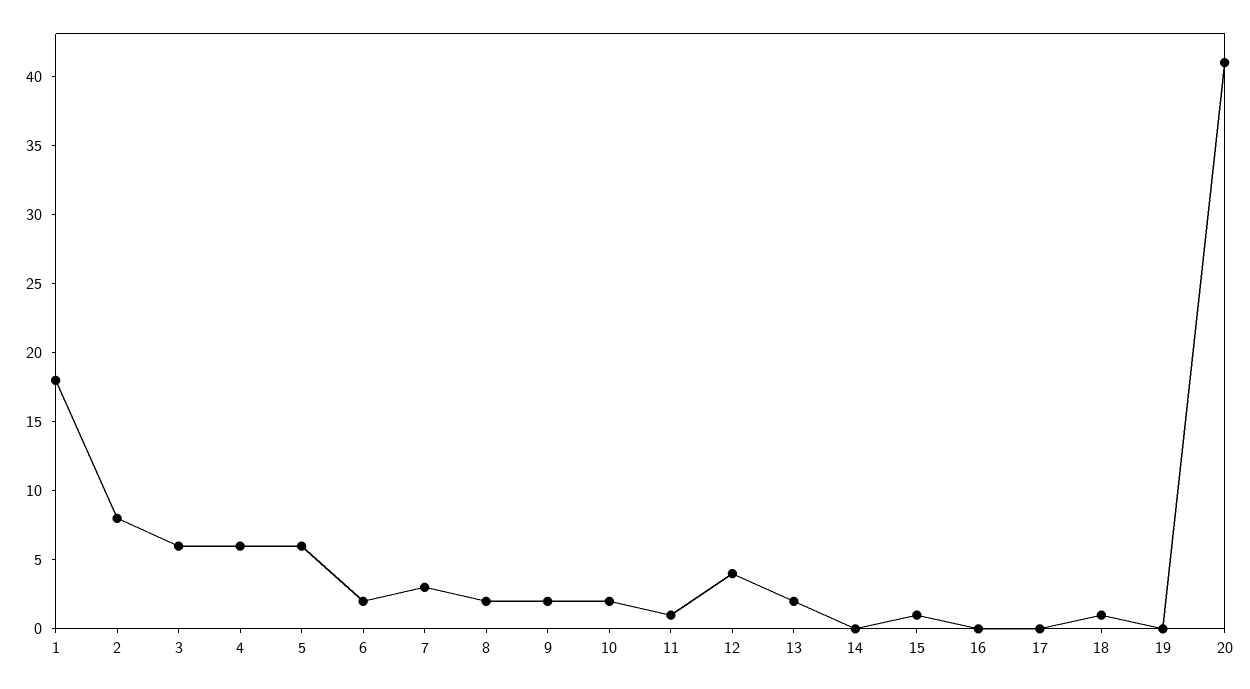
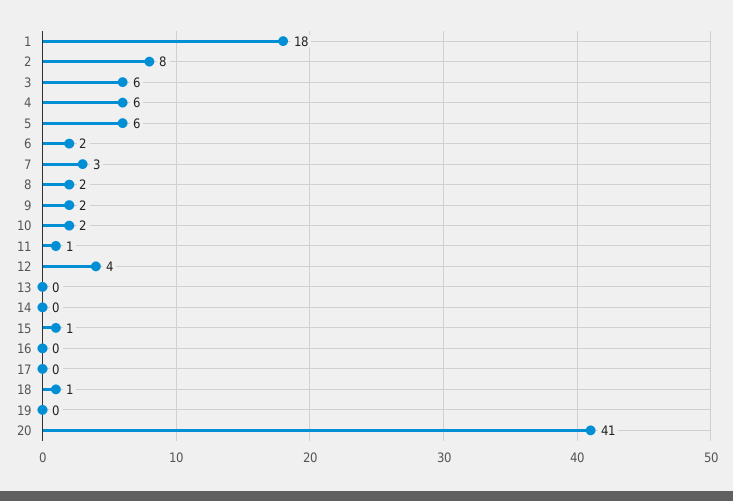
13: 2 -> 0

